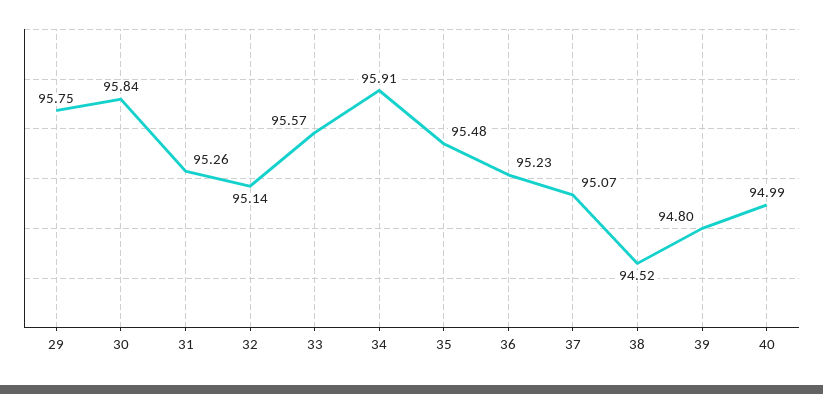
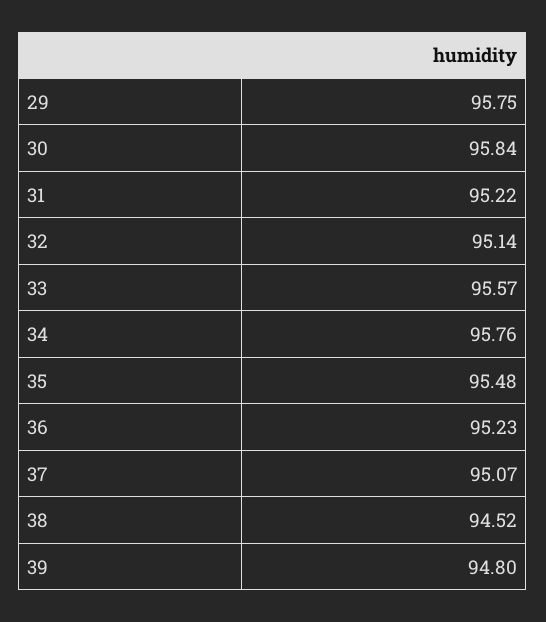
31: 95.26 -> 95.22
34: 95.91 -> 95.76
40: 94.99 -> none

